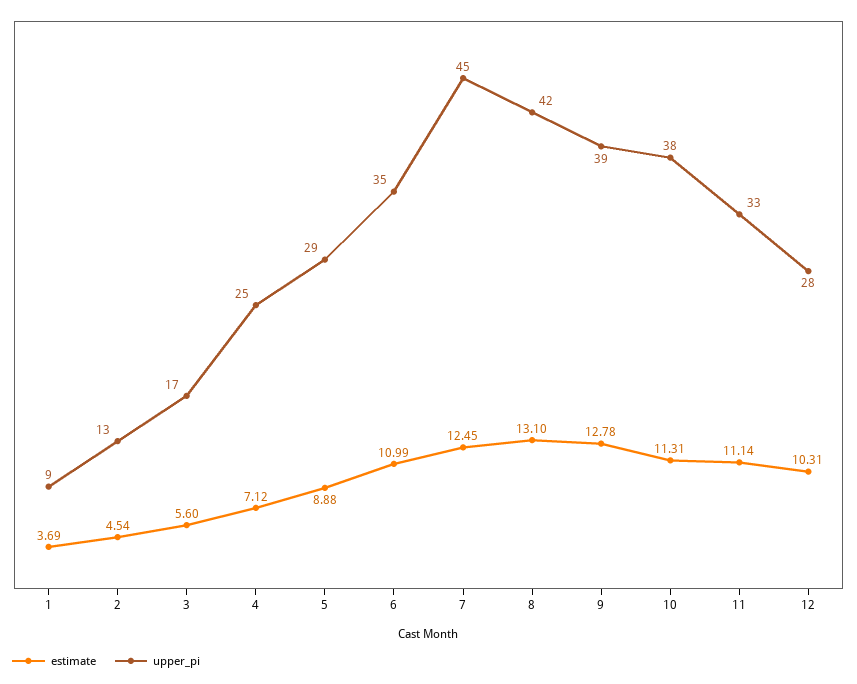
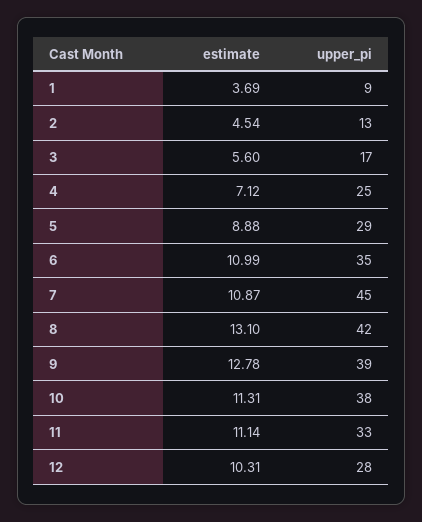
estimate, 7: 12.45 -> 10.87

